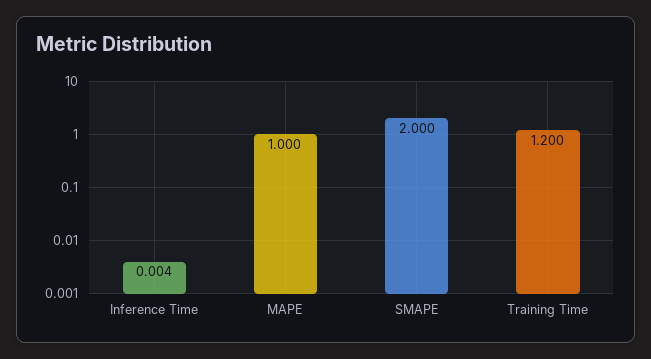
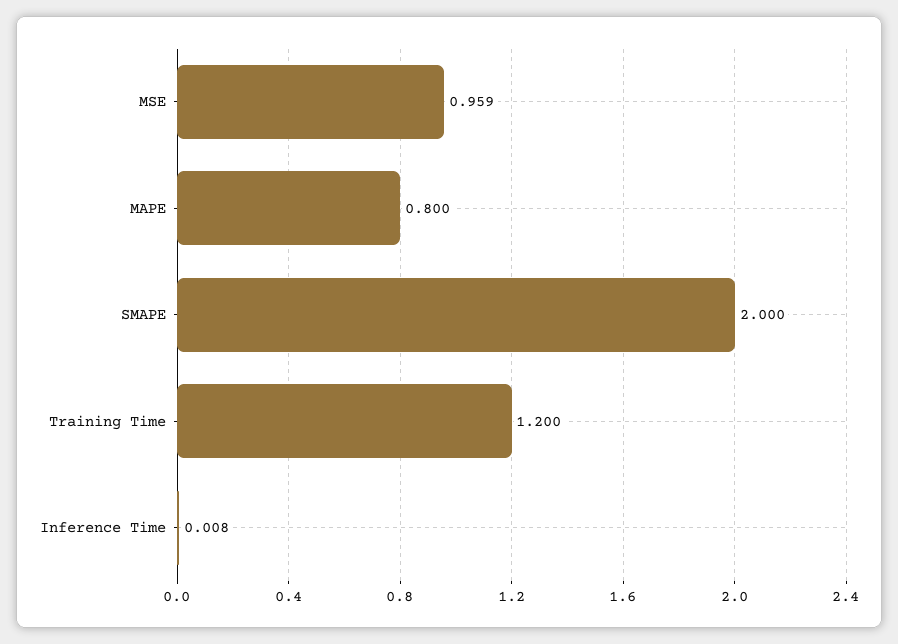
Inference Time: 0.004 -> 0.008
MAPE: 1 -> 0.8
MSE: none -> 0.959

